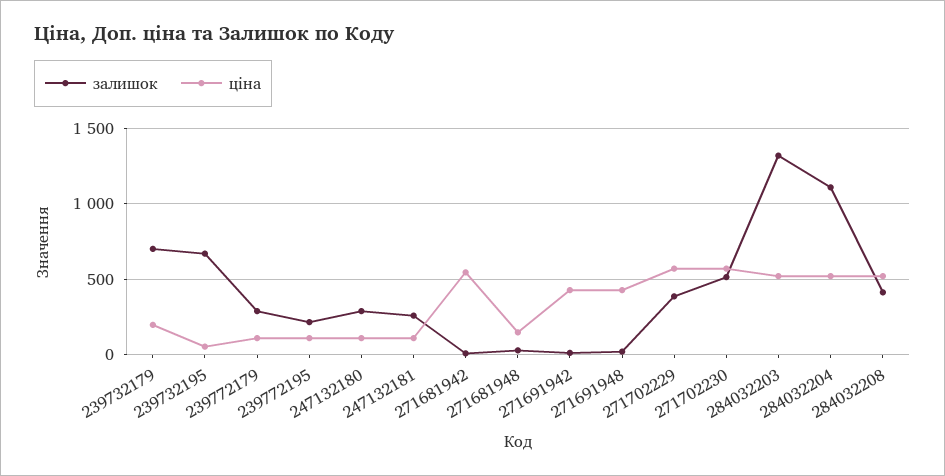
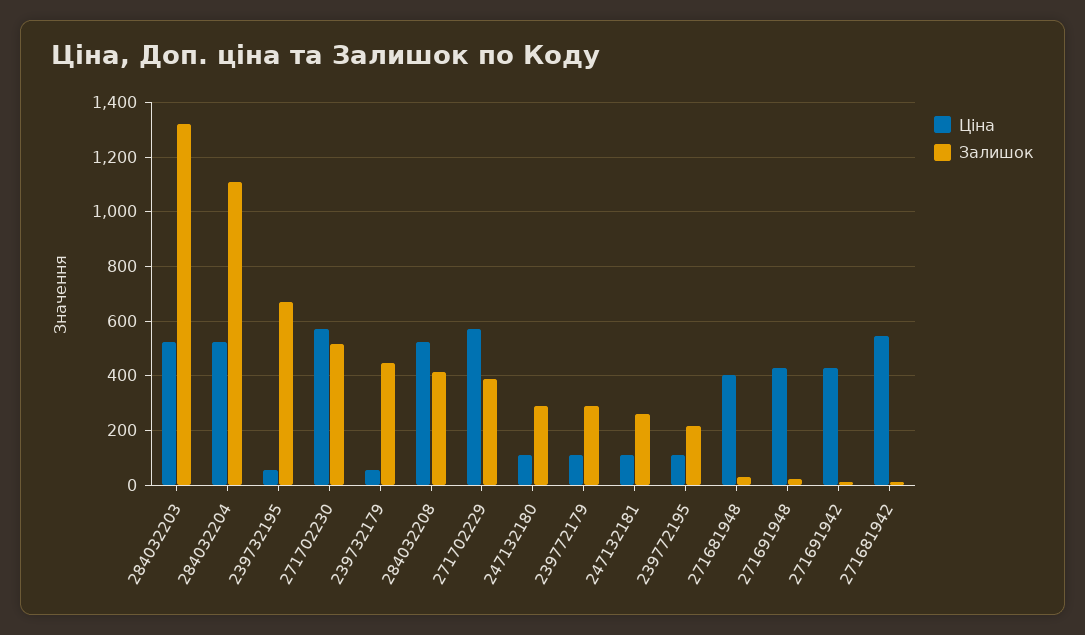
залишок, 239732179: 700 -> 450
ціна, 239732179: 200 -> 50
ціна, 271681948: 150 -> 400

